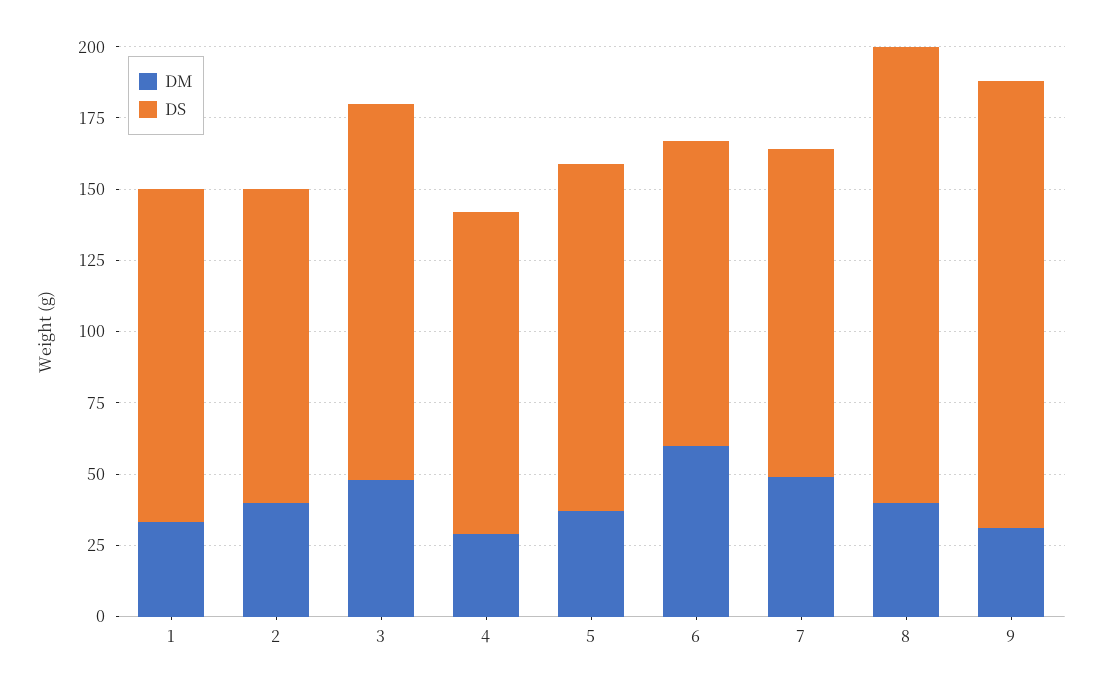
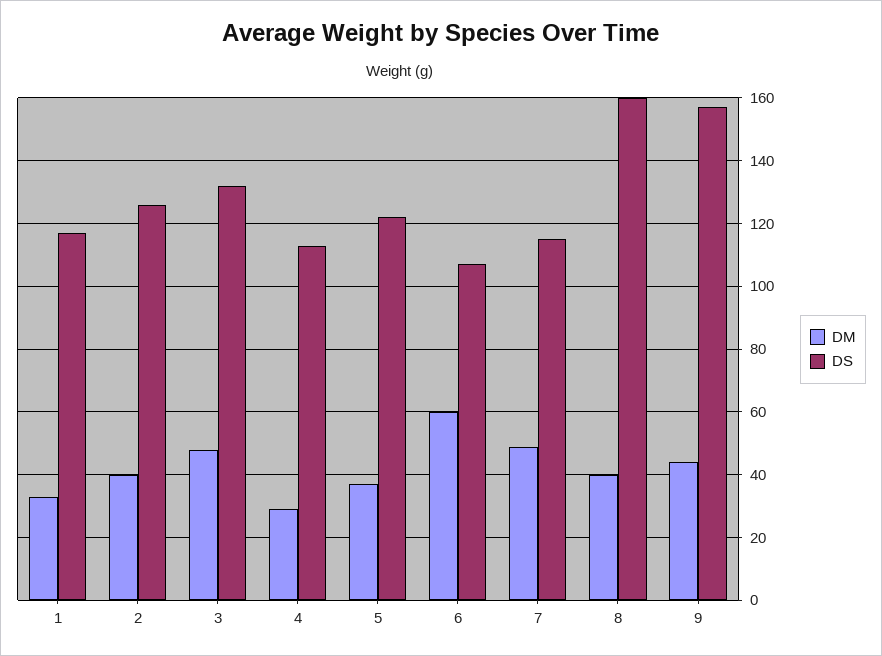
DS, 2: 110 -> 125
DM, 9: 30 -> 45

